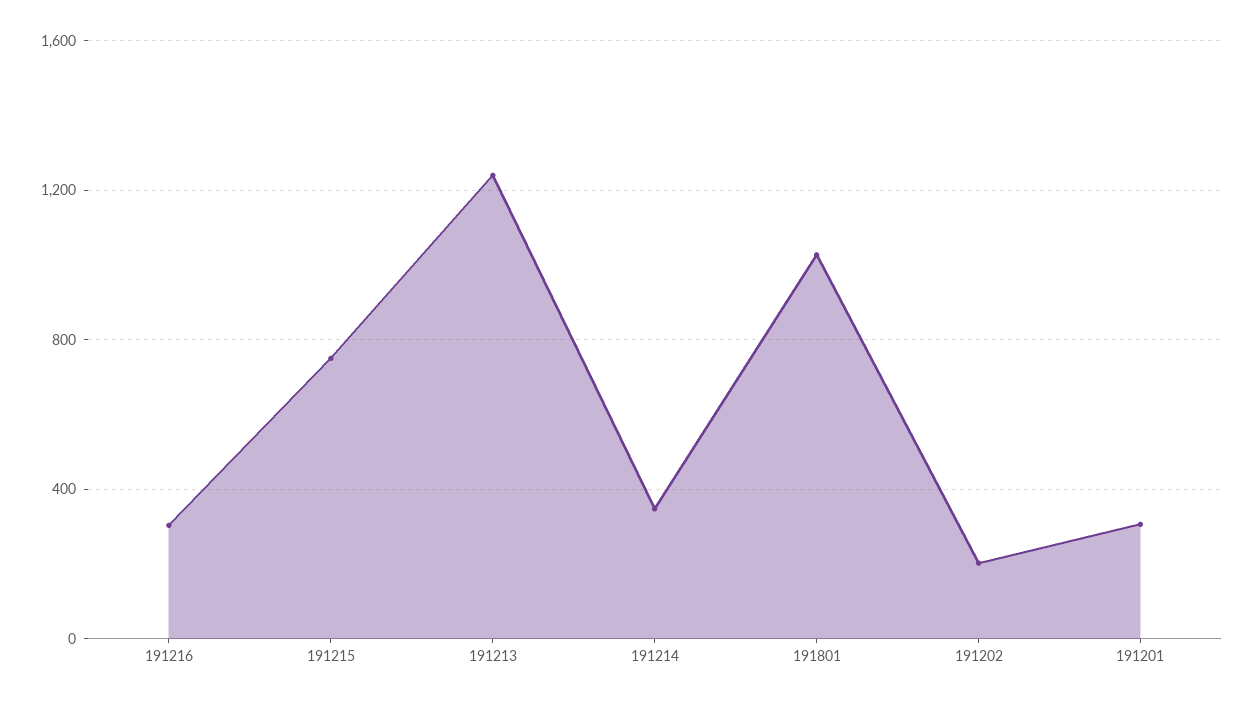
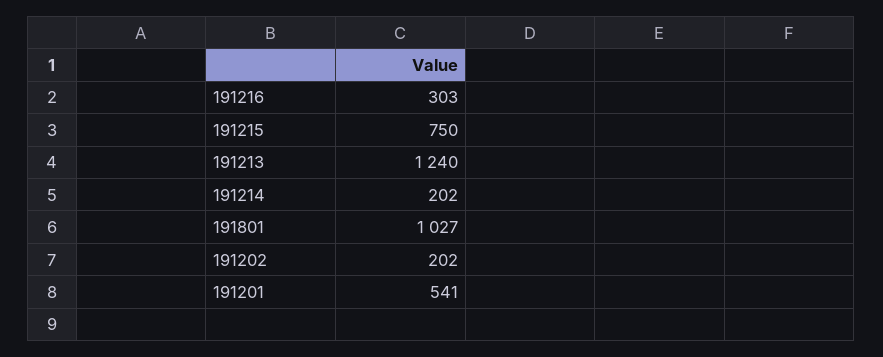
191214: 350 -> 202
191201: 300 -> 541

